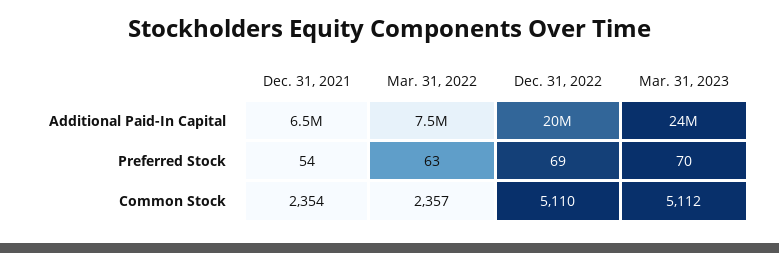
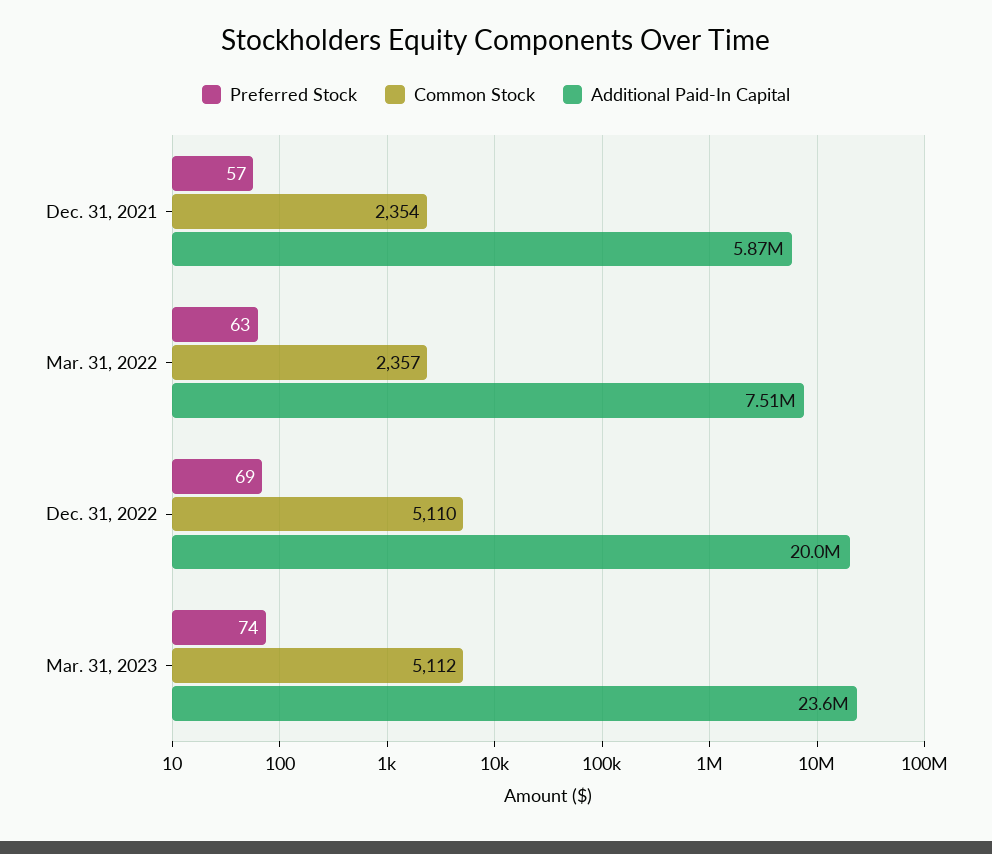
Additional Paid-In Capital, Dec. 31, 2021: 6500000 -> 5870000
Preferred Stock, Dec. 31, 2021: 54 -> 57
Preferred Stock, Mar. 31, 2023: 70 -> 74

